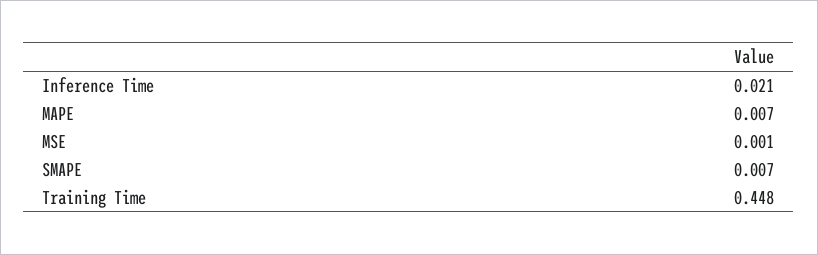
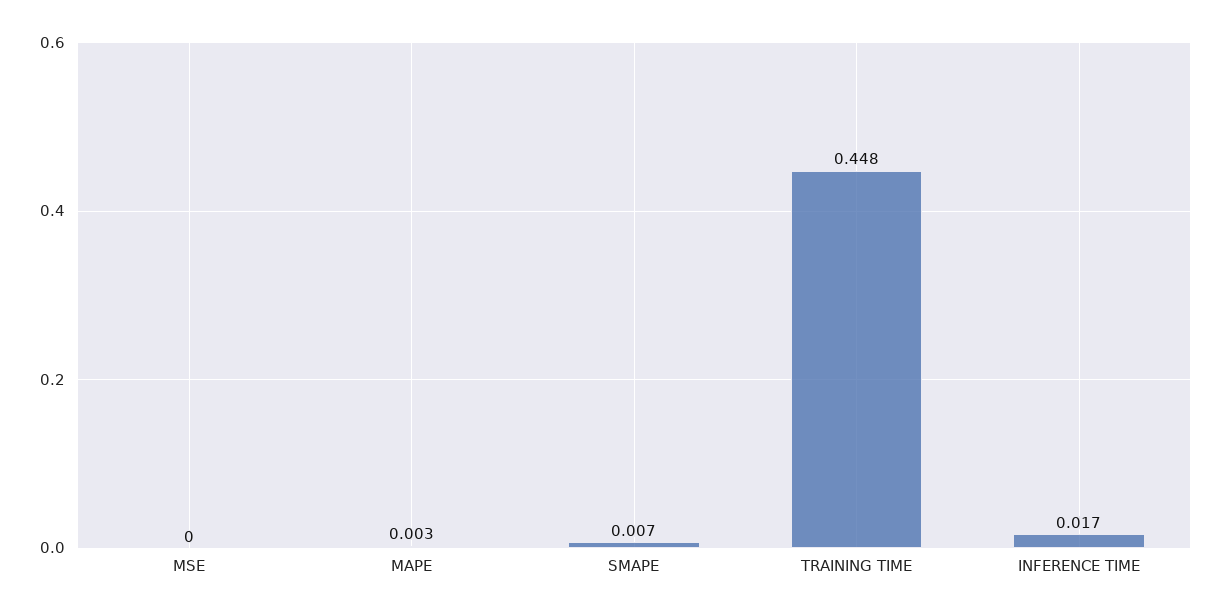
Inference Time: 0.021 -> 0.017
MAPE: 0.007 -> 0.003
MSE: 0.001 -> 0

